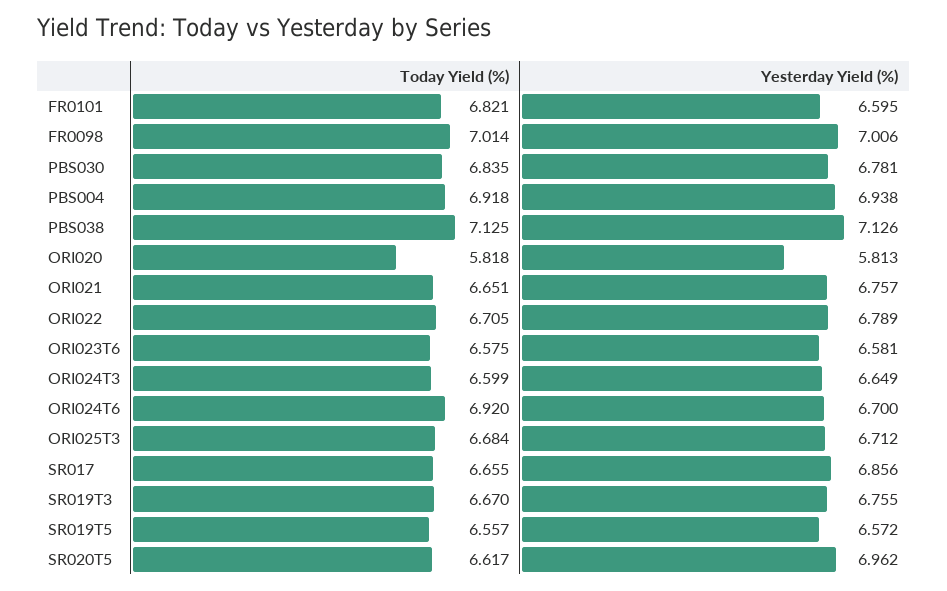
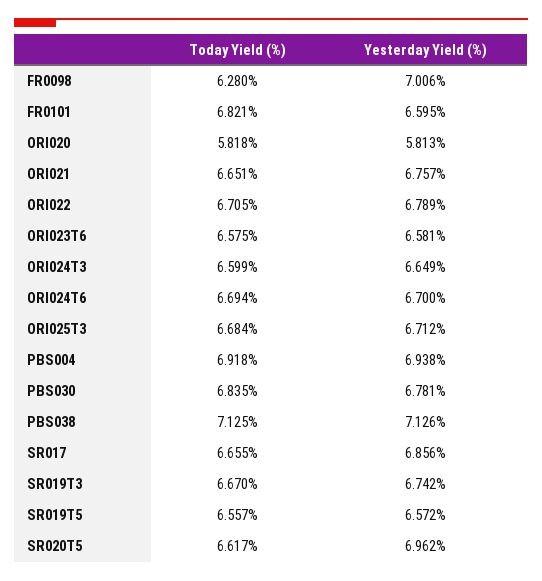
Today Yield (%), FR0098: 7.014 -> 6.28
Today Yield (%), ORI024T6: 6.92 -> 6.694
Yesterday Yield (%), SR019T3: 6.755 -> 6.742

